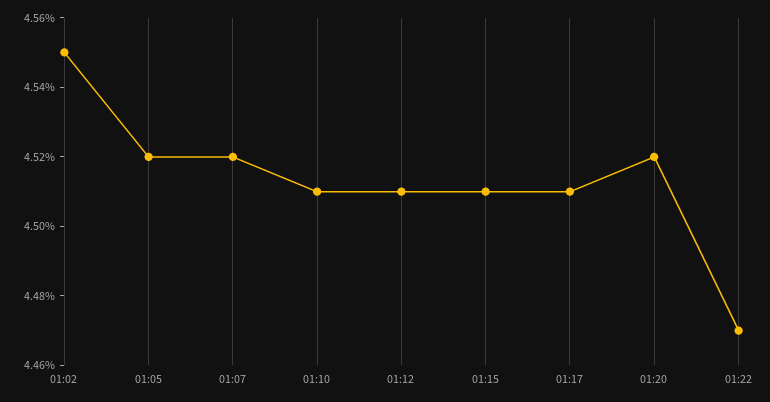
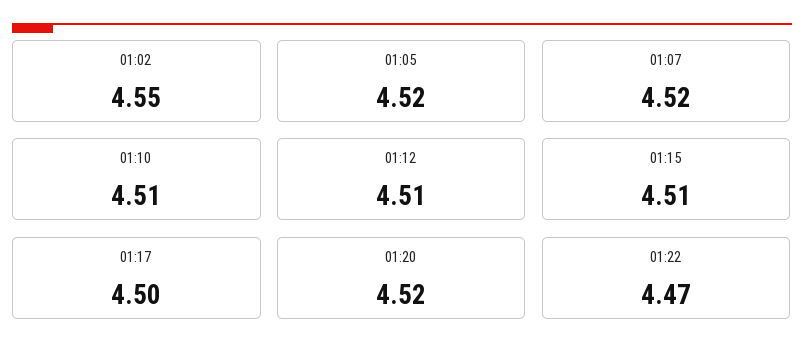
01:17: 4.51 -> 4.5

